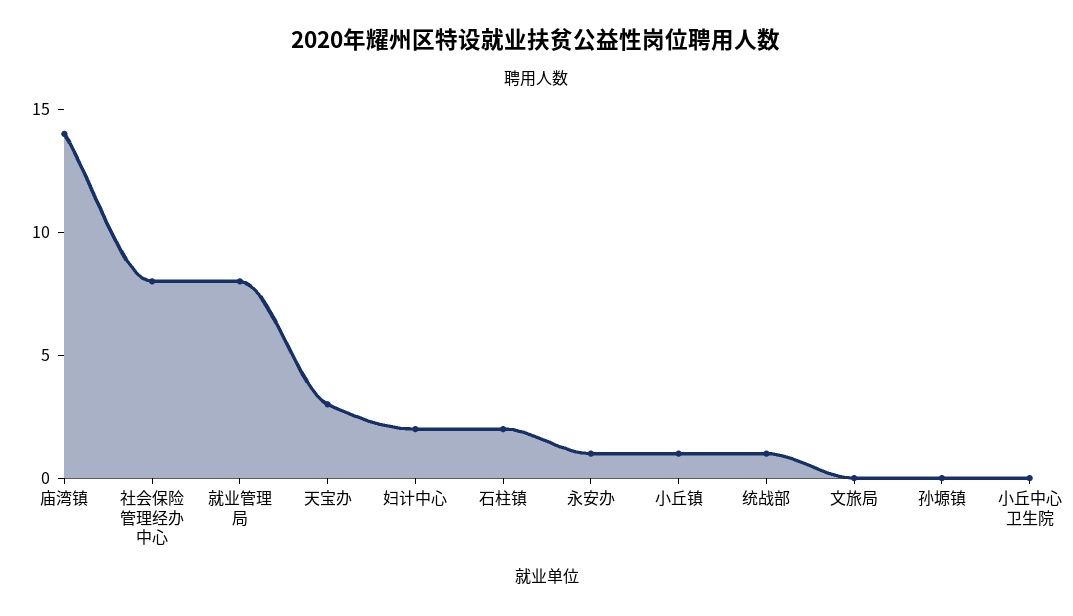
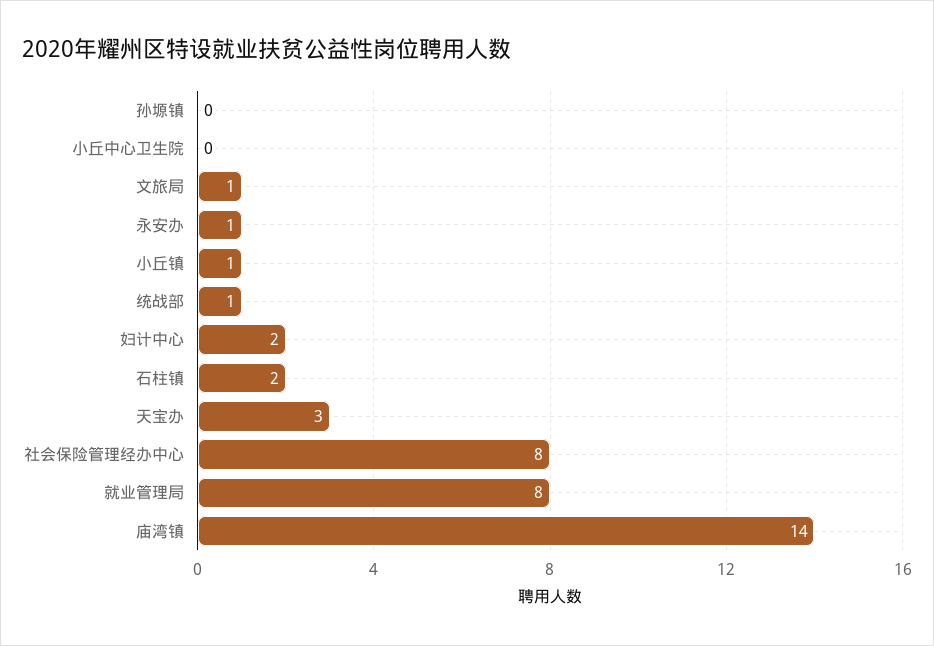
文旅局: 0 -> 1

